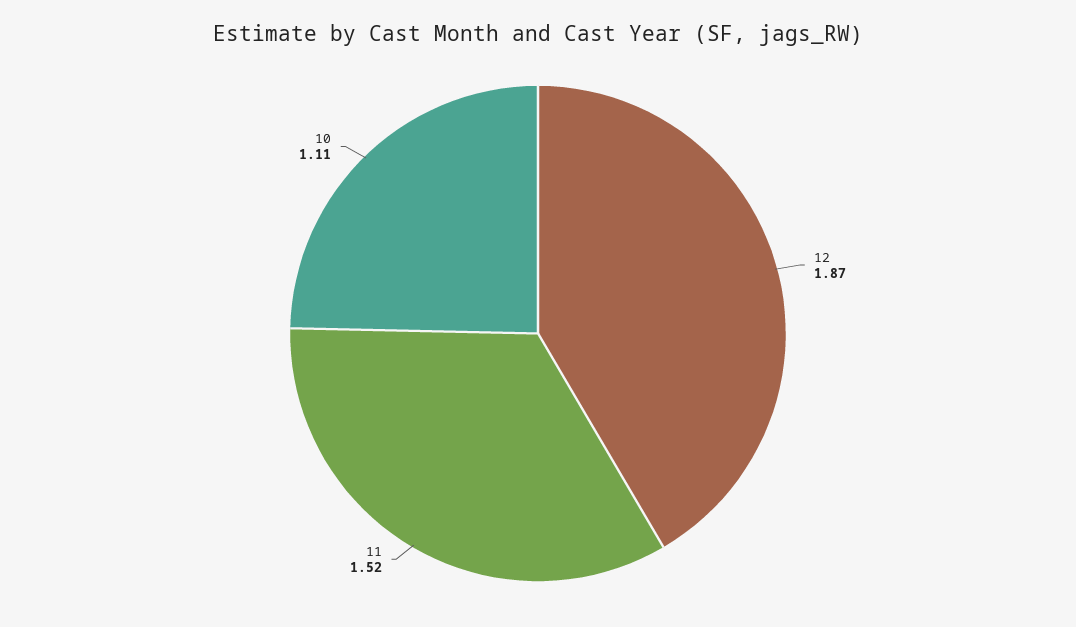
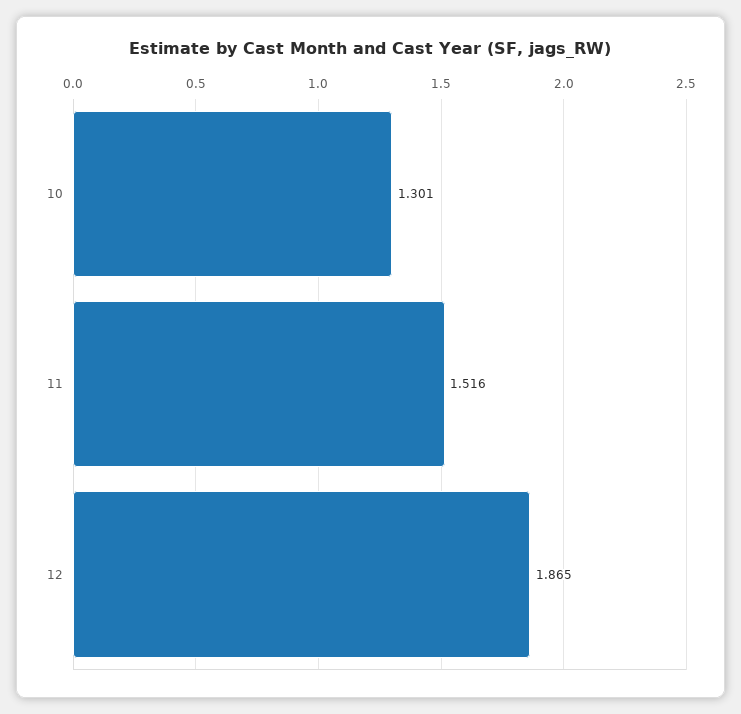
10: 1.11 -> 1.301

